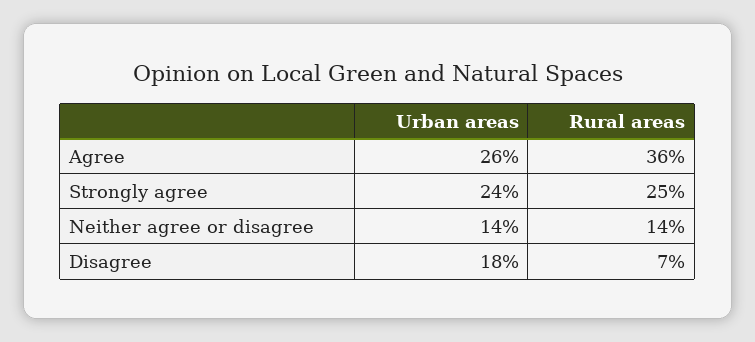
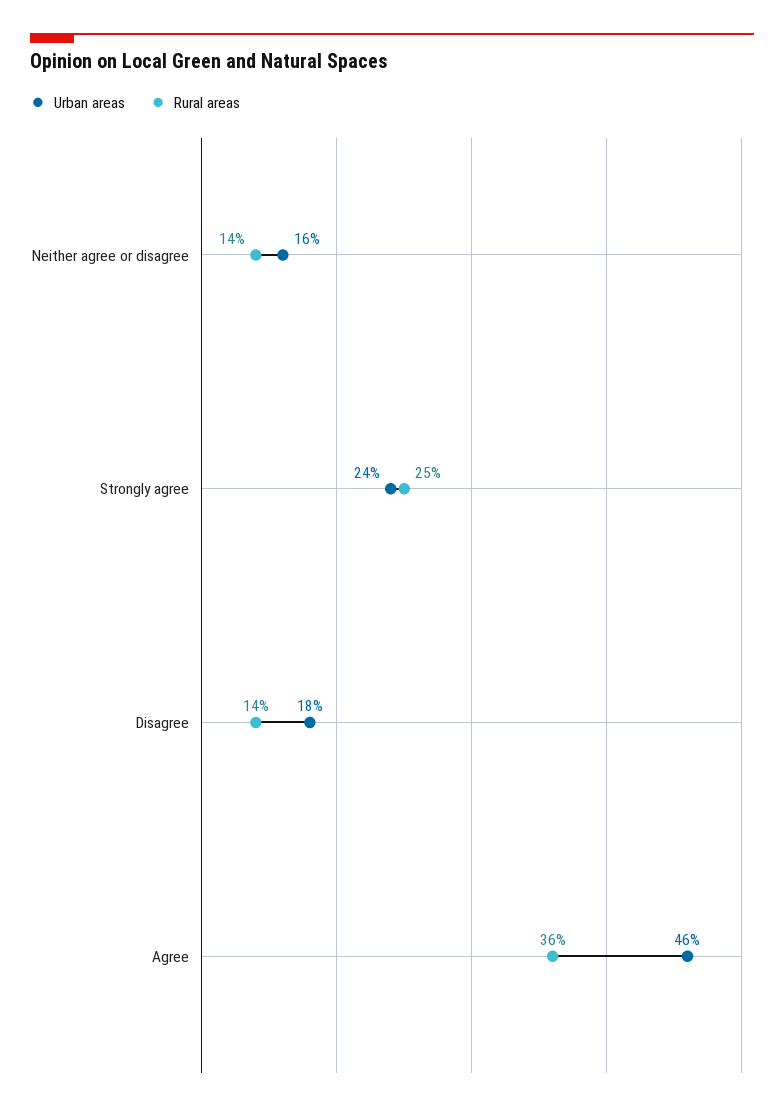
Urban areas, Agree: 26 -> 46
Urban areas, Neither agree or disagree: 14 -> 16
Rural areas, Disagree: 7 -> 14

